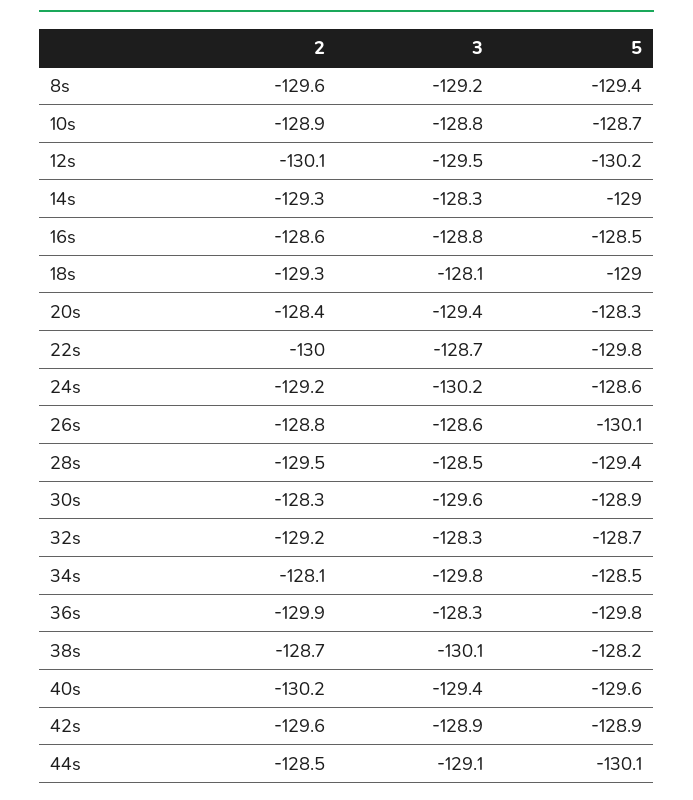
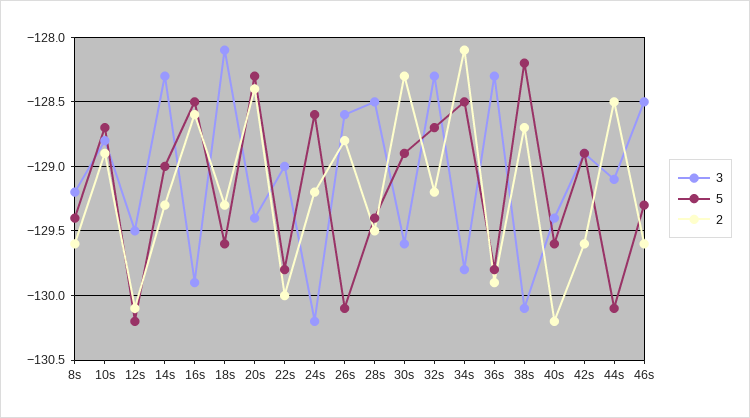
3, 16s: -128.8 -> -129.9
5, 18s: -129 -> -129.6
3, 22s: -128.7 -> -129
3, 46s: none -> -128.5
5, 46s: none -> -129.3
2, 46s: none -> -129.6

